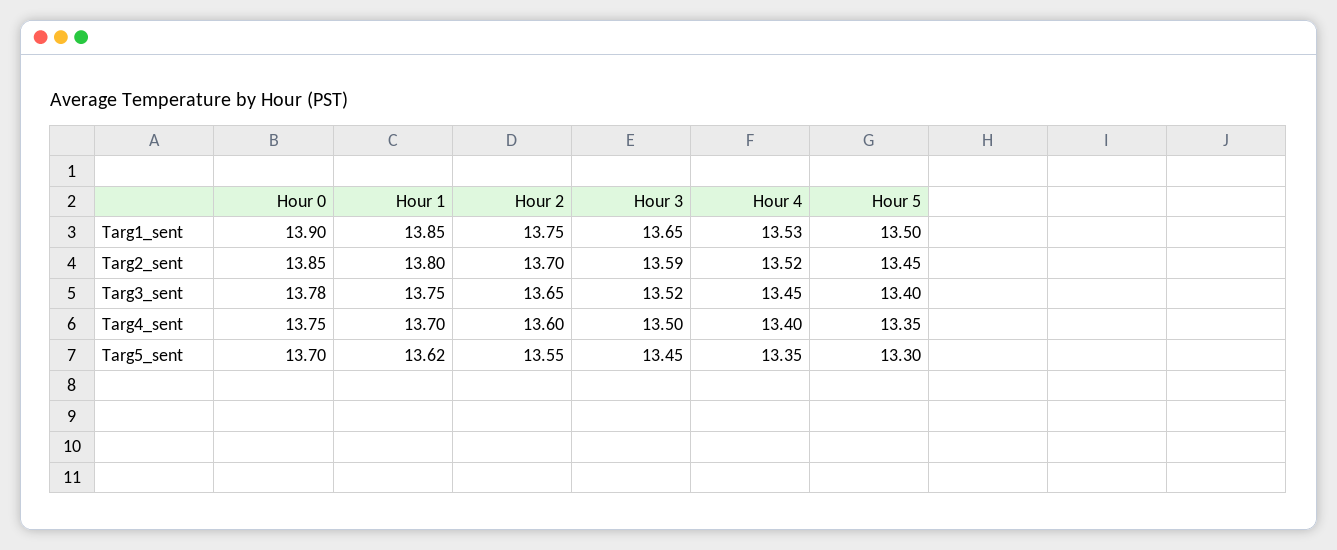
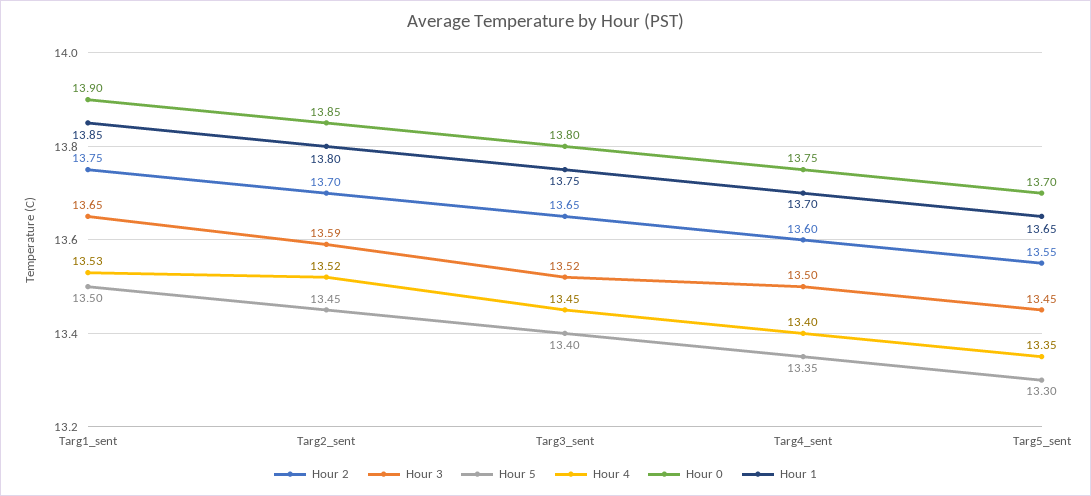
Hour 0, Targ3_sent: 13.78 -> 13.8
Hour 1, Targ5_sent: 13.62 -> 13.65

